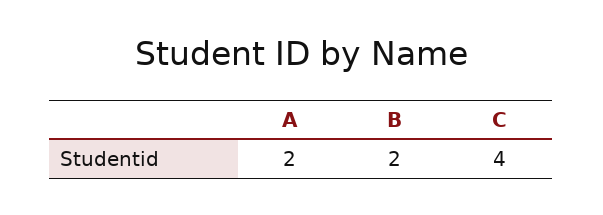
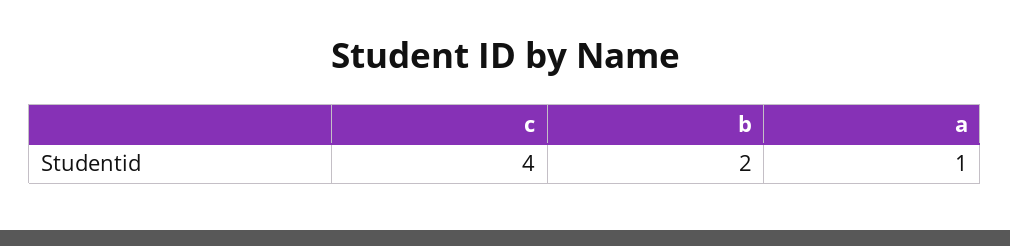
A: 2 -> 1

